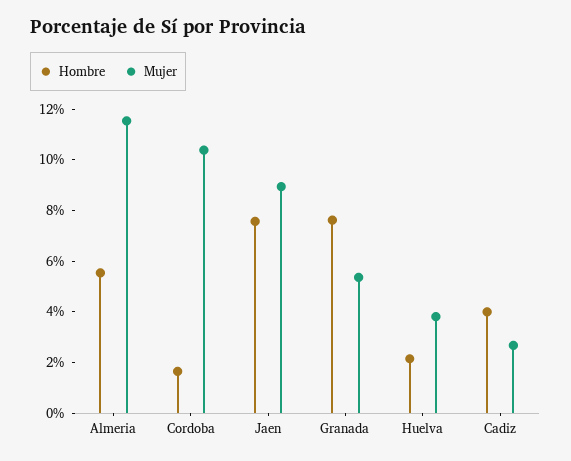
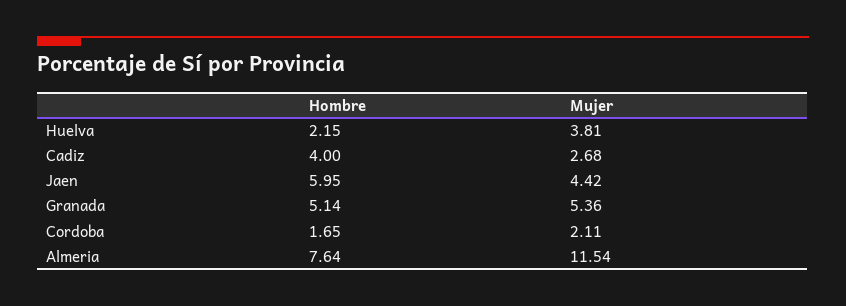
Hombre, Almeria: 5.5 -> 7.64
Mujer, Cordoba: 10.5 -> 2.11
Hombre, Jaen: 7.5 -> 5.95
Mujer, Jaen: 9 -> 4.42
Hombre, Granada: 7.5 -> 5.14

